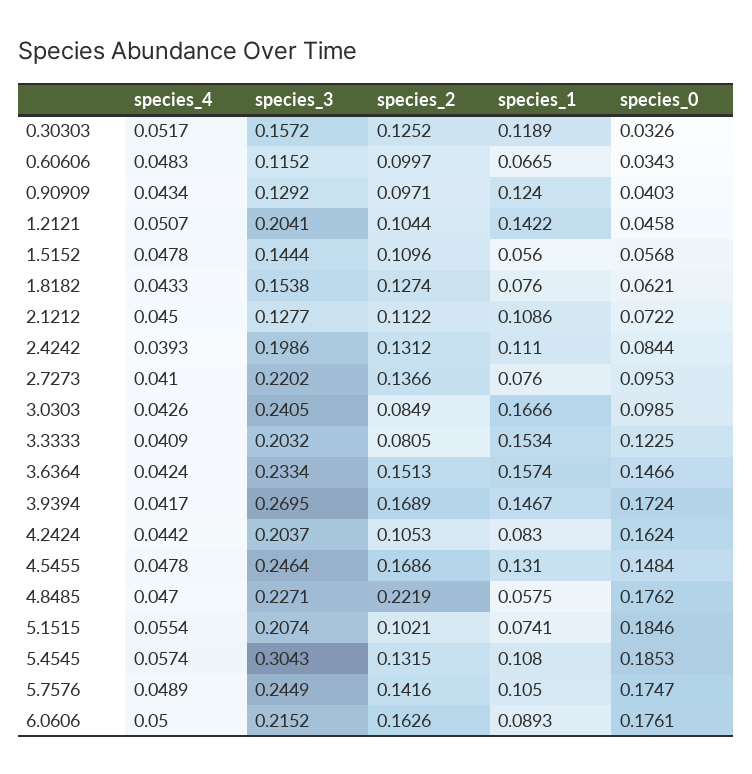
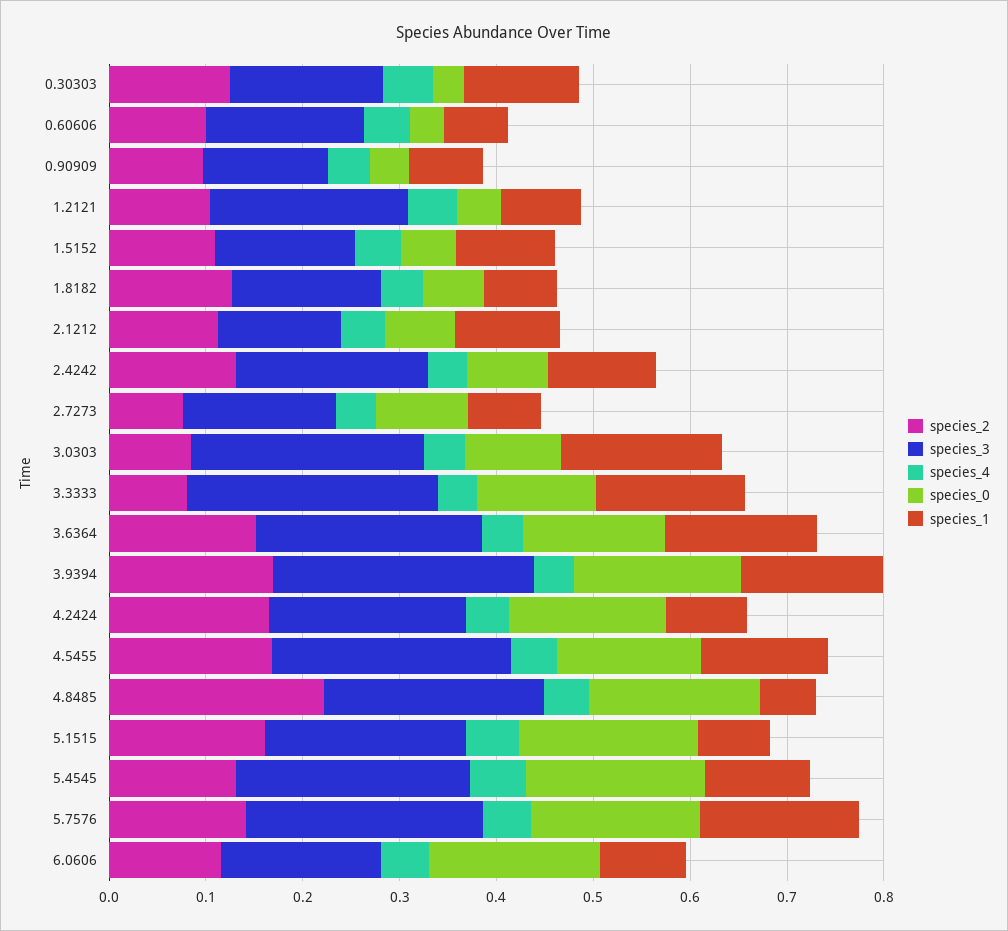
species_3, 0.60606: 0.1152 -> 0.16
species_1, 0.90909: 0.124 -> 0.08
species_1, 1.2121: 0.1422 -> 0.08
species_1, 1.5152: 0.056 -> 0.1
species_3, 2.7273: 0.2202 -> 0.16
species_2, 2.7273: 0.1366 -> 0.08
species_3, 3.3333: 0.2032 -> 0.26
species_2, 4.2424: 0.1053 -> 0.16
species_2, 5.1515: 0.1021 -> 0.16
species_3, 5.4545: 0.3043 -> 0.24
species_1, 5.7576: 0.105 -> 0.16
species_3, 6.0606: 0.2152 -> 0.16
species_2, 6.0606: 0.1626 -> 0.12

